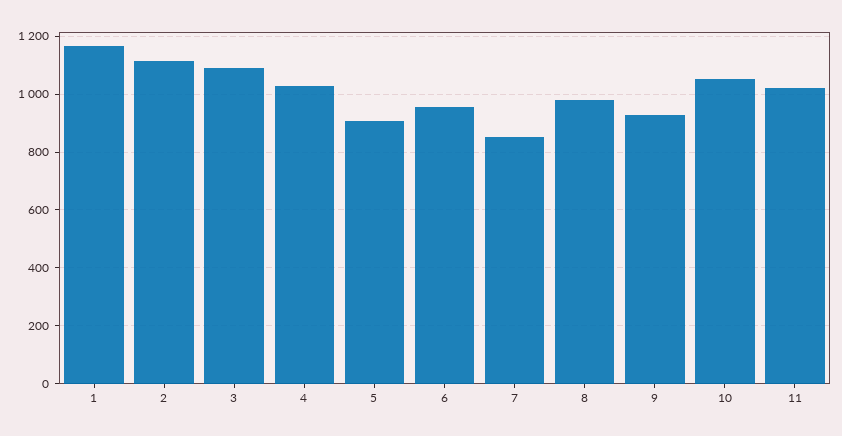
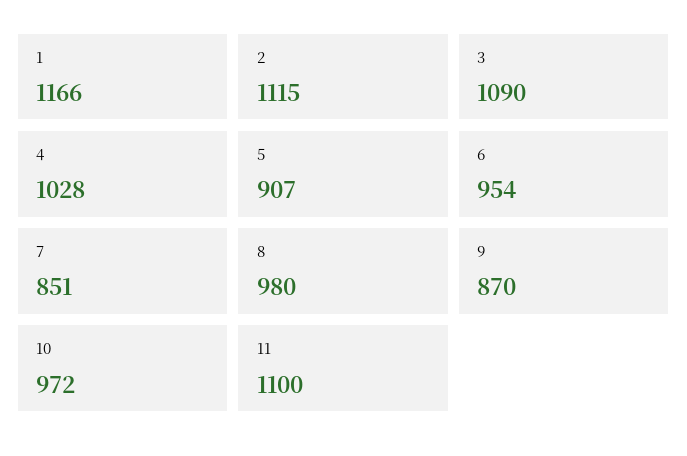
9: 925 -> 870
10: 1050 -> 972
11: 1025 -> 1100

